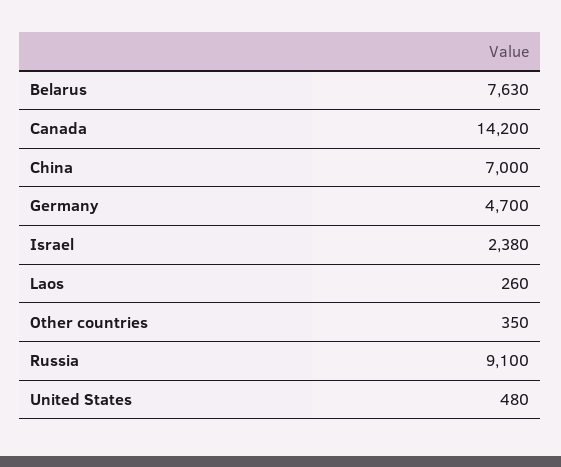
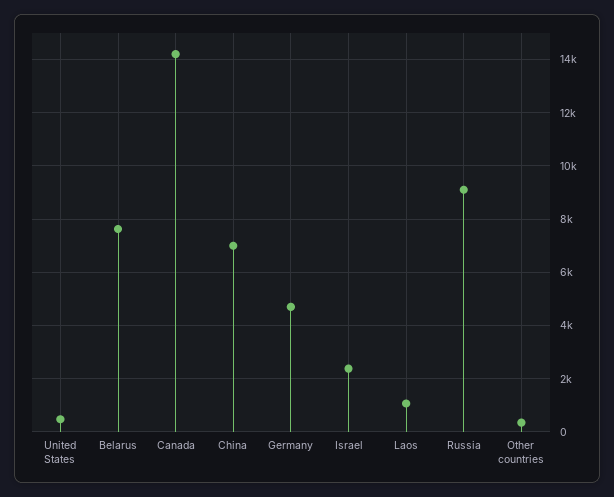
Laos: 260 -> 1000

